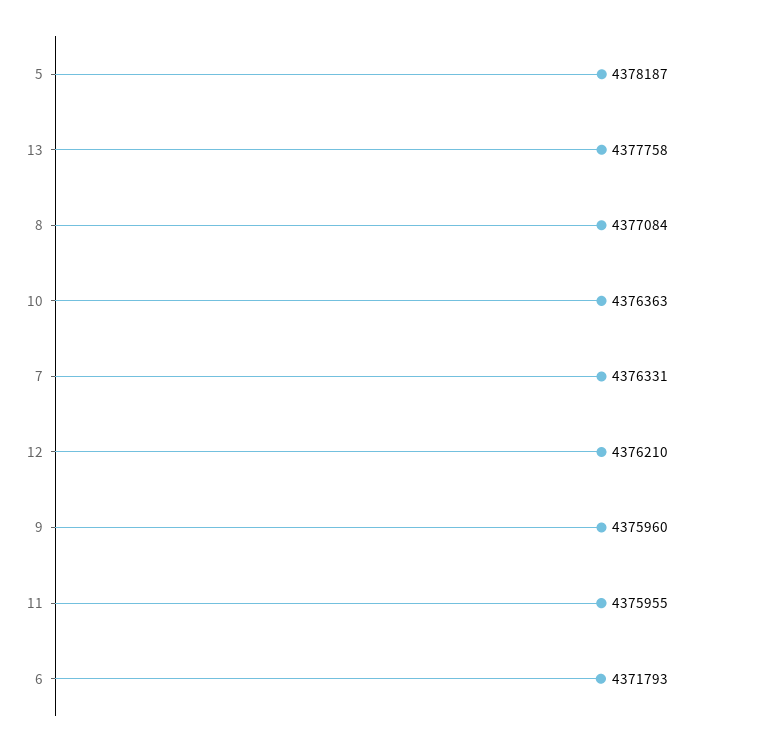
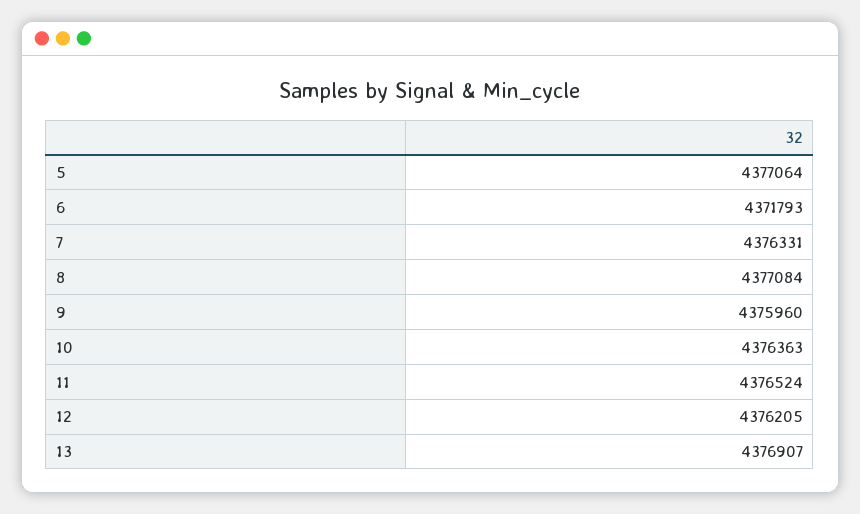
5: 4378187 -> 4377064
13: 4377758 -> 4376907
12: 4376210 -> 4376205
11: 4375955 -> 4376524

